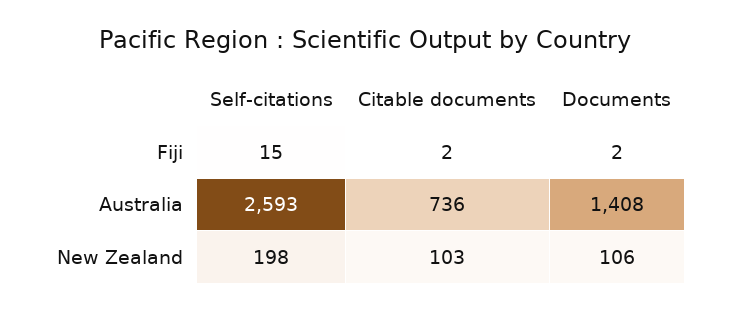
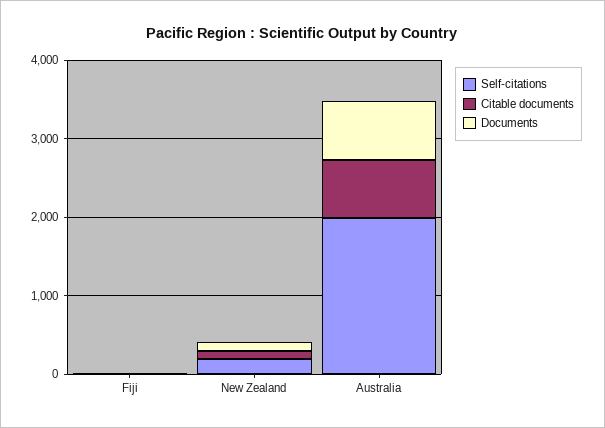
Self-citations, Australia: 2593 -> 2000
Documents, Australia: 1408 -> 800

